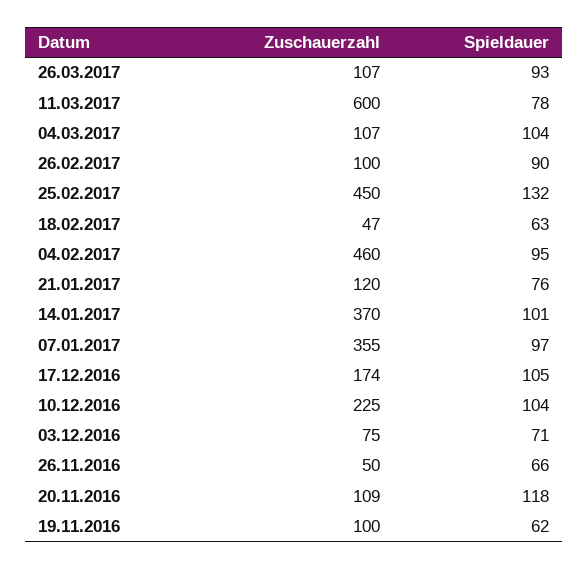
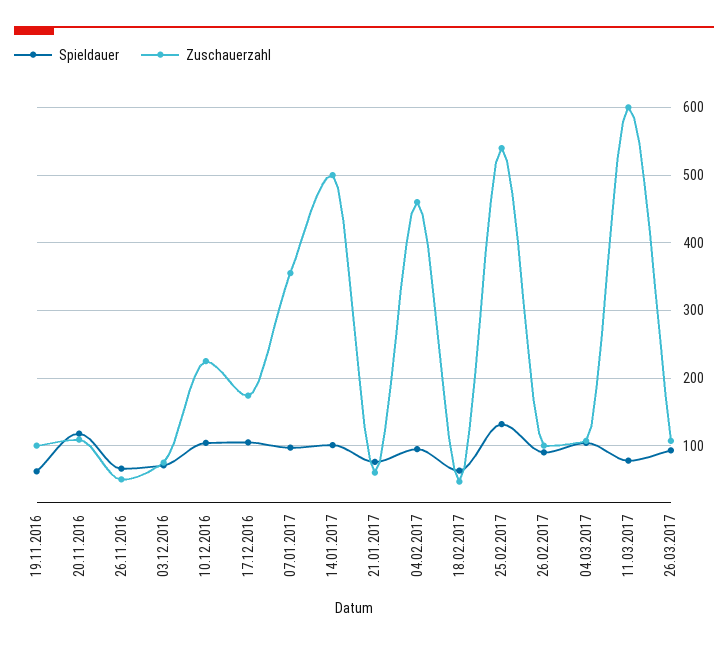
Zuschauerzahl, 25.02.2017: 450 -> 540
Zuschauerzahl, 21.01.2017: 120 -> 60
Zuschauerzahl, 14.01.2017: 370 -> 500

